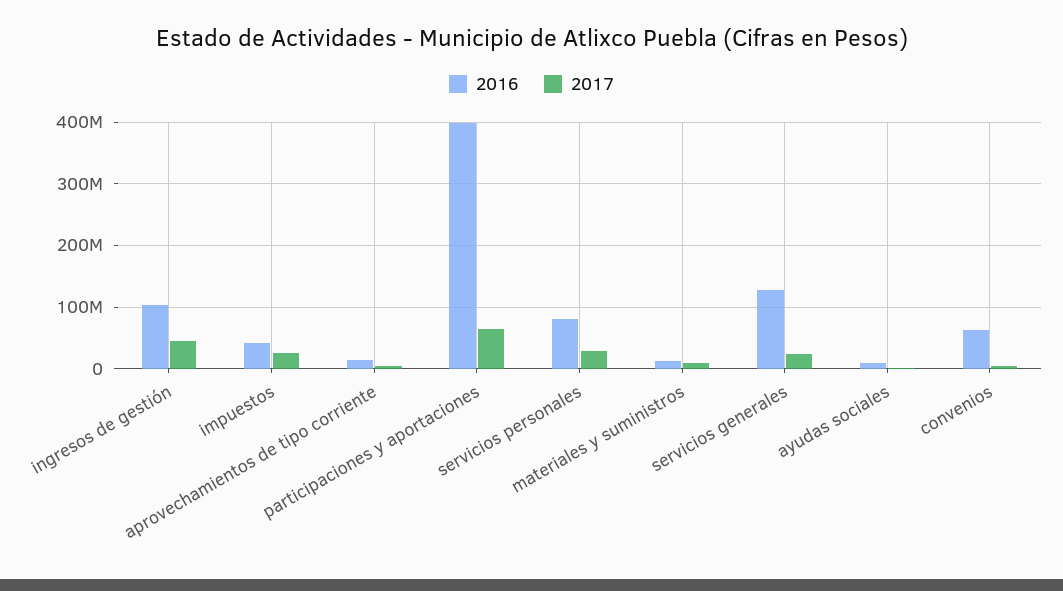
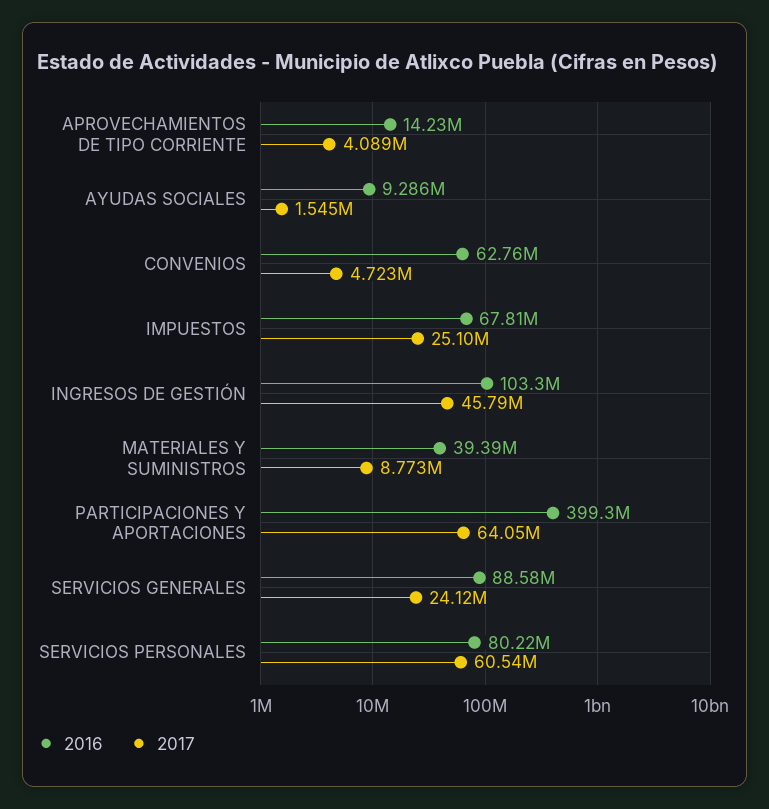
2016, impuestos: 40000000 -> 67810000
2017, servicios personales: 30000000 -> 60540000
2016, materiales y suministros: 10000000 -> 39390000
2016, servicios generales: 130000000 -> 88580000

